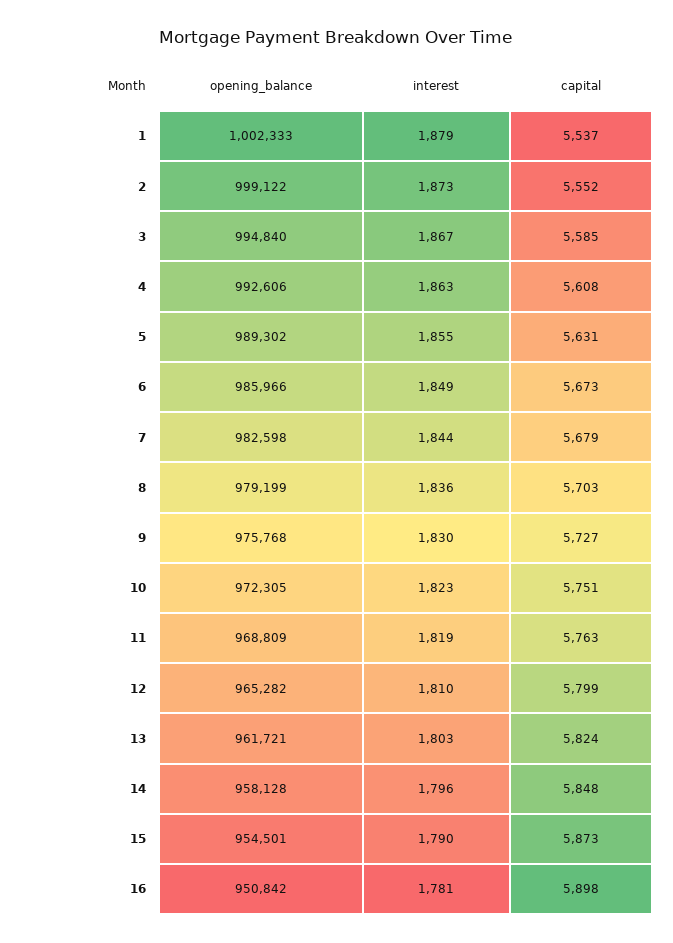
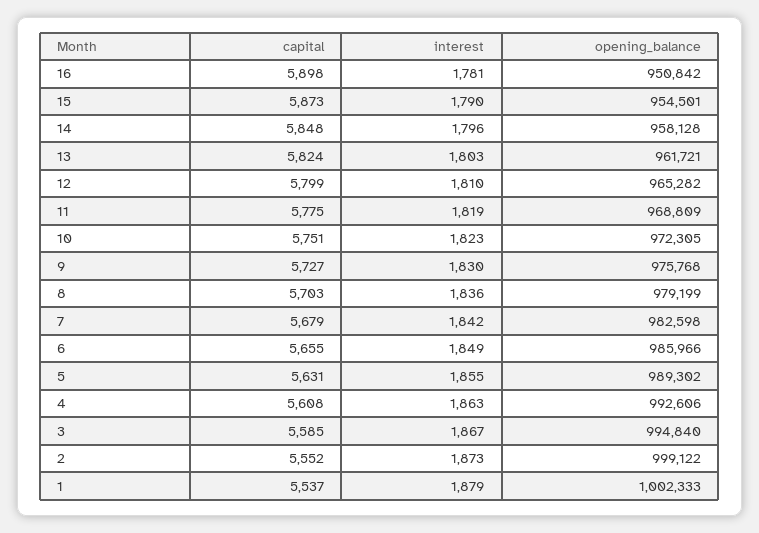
capital, 6: 5673 -> 5655
interest, 7: 1844 -> 1842
capital, 11: 5763 -> 5775

